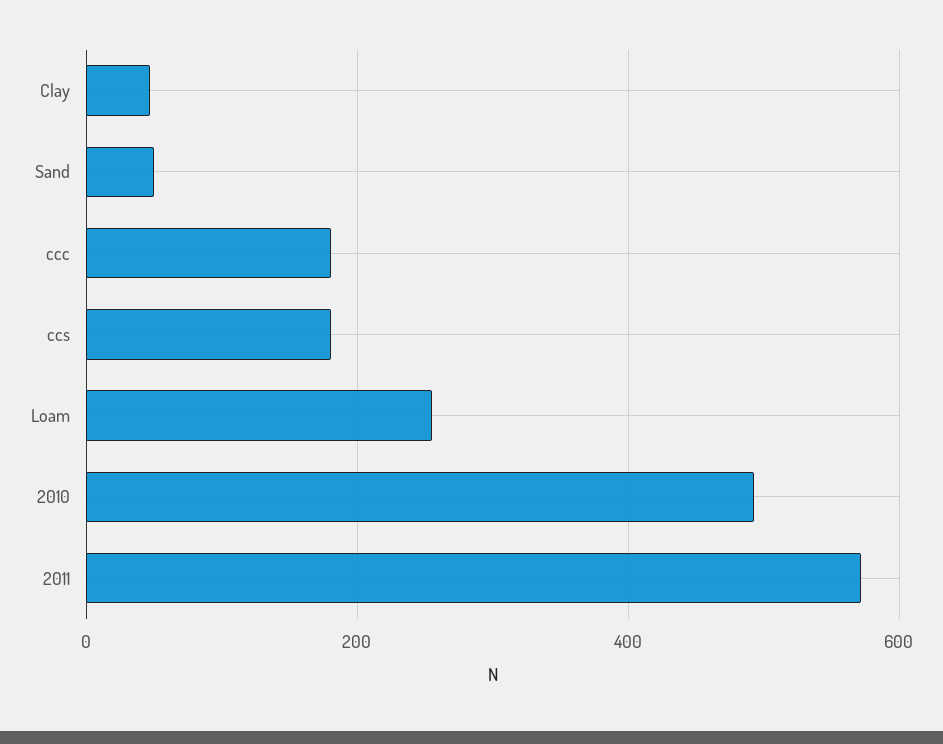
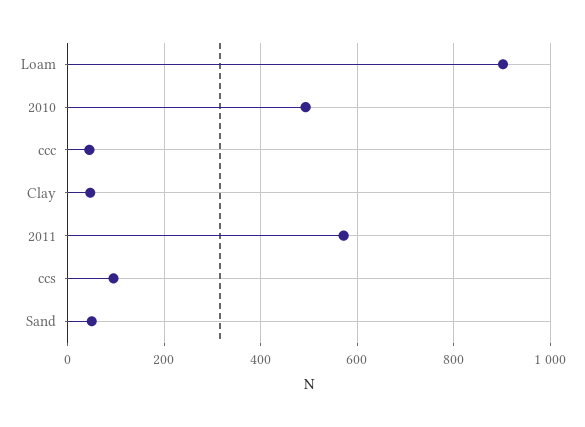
ccc: 180 -> 40
ccs: 180 -> 100
Loam: 260 -> 900

